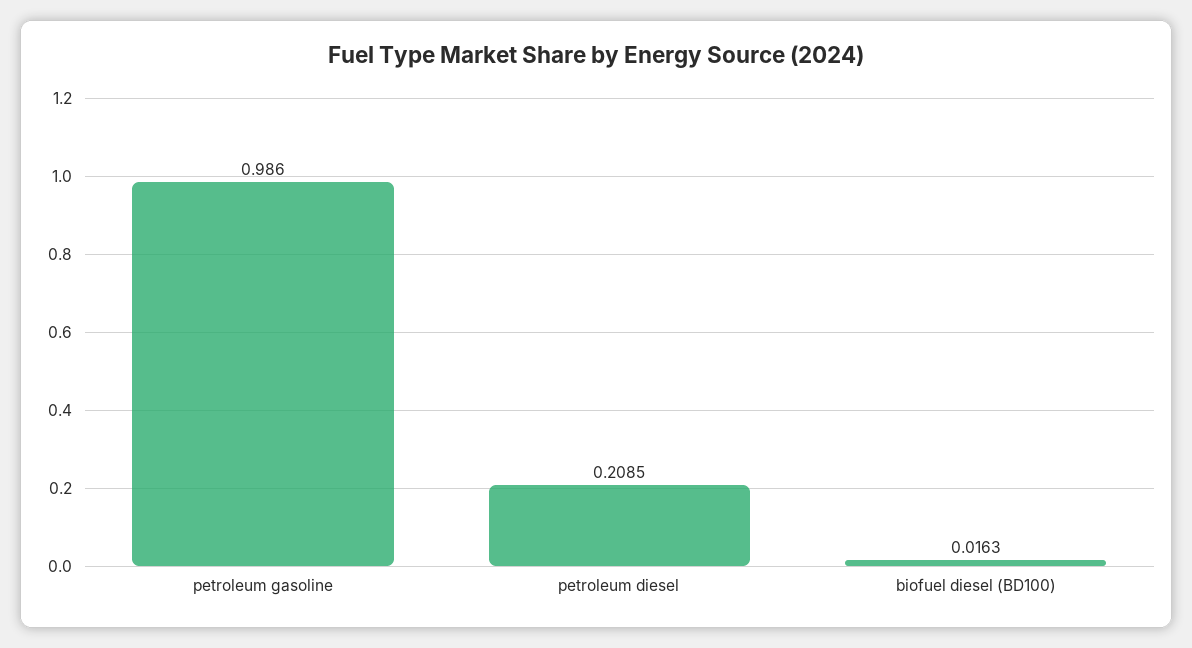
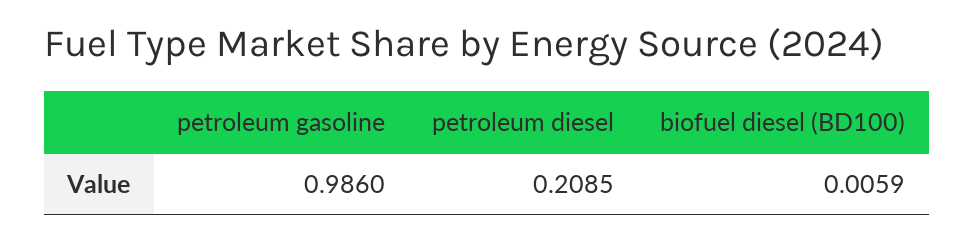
biofuel diesel (BD100): 0.0163 -> 0.0059

